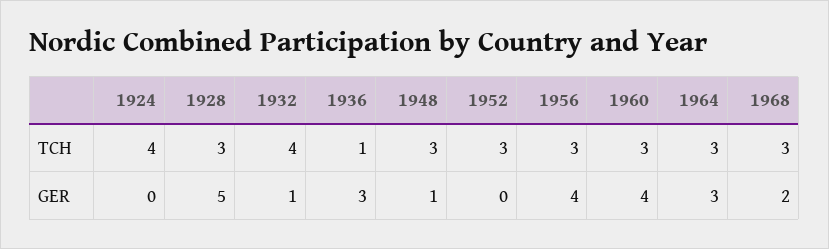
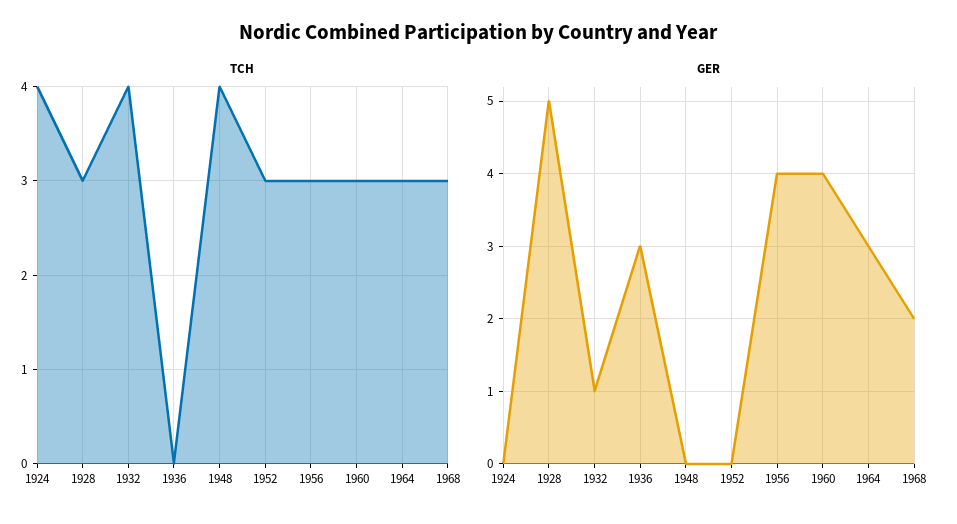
TCH, 1936: 1 -> 0
TCH, 1948: 3 -> 4
GER, 1948: 1 -> 0

